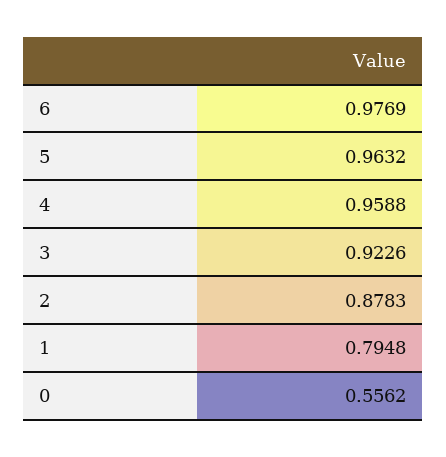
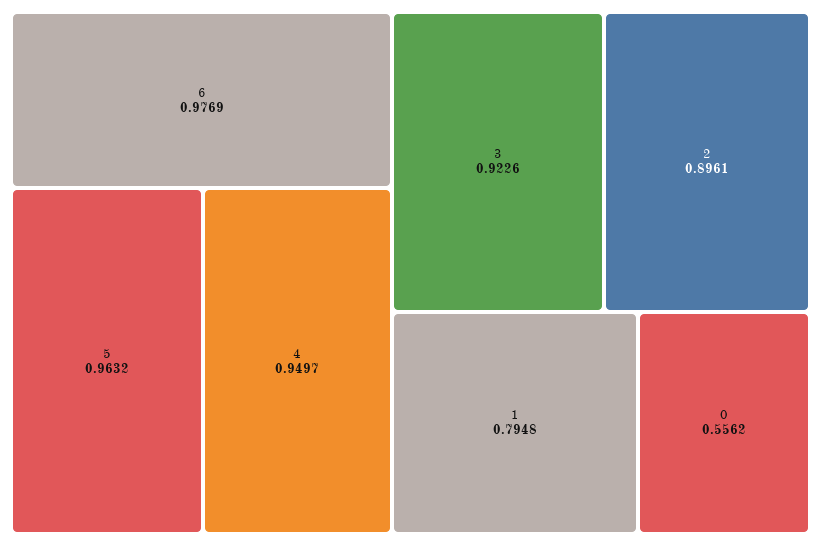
4: 0.9588 -> 0.9497
2: 0.8783 -> 0.8961

